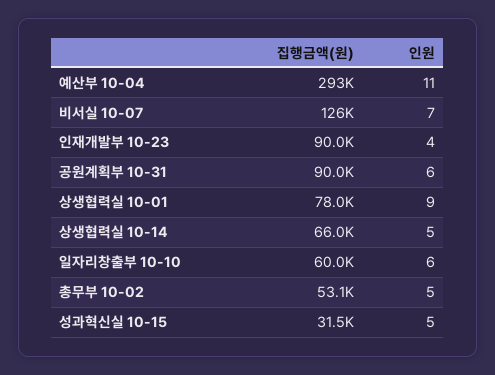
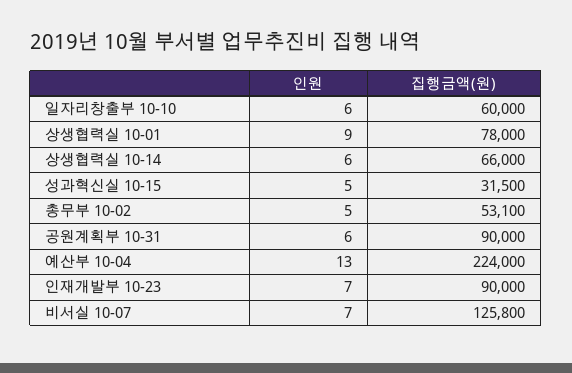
집행금액(원), 예산부 10-04: 293000 -> 224000
인원, 예산부 10-04: 11 -> 13
인원, 인재개발부 10-23: 4 -> 7
인원, 상생협력실 10-14: 5 -> 6

